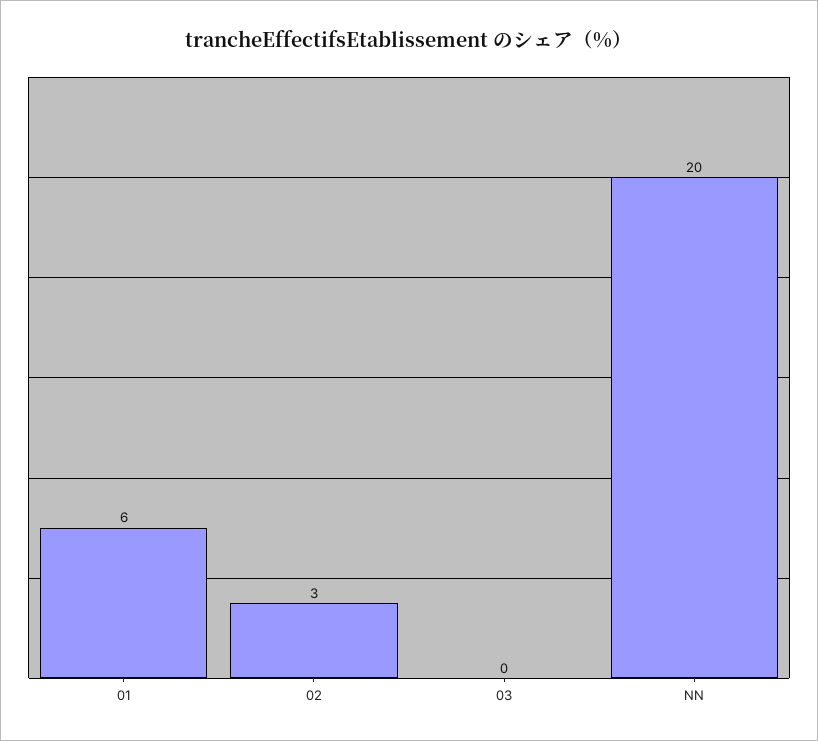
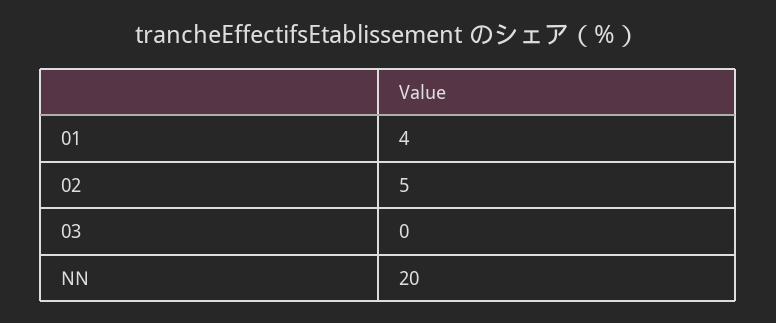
01: 6 -> 4
02: 3 -> 5

